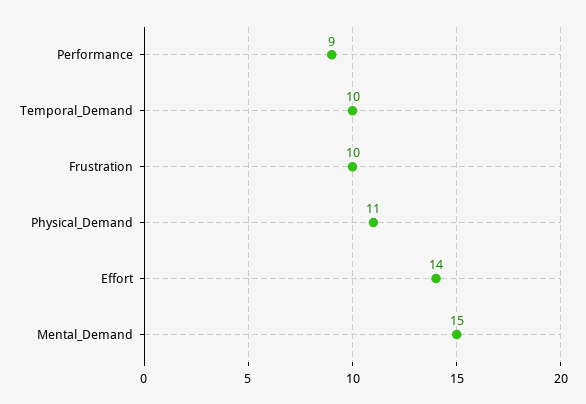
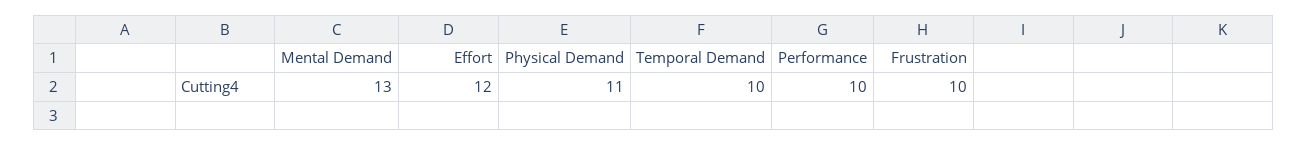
Performance: 9 -> 10
Effort: 14 -> 12
Mental_Demand: 15 -> 13

